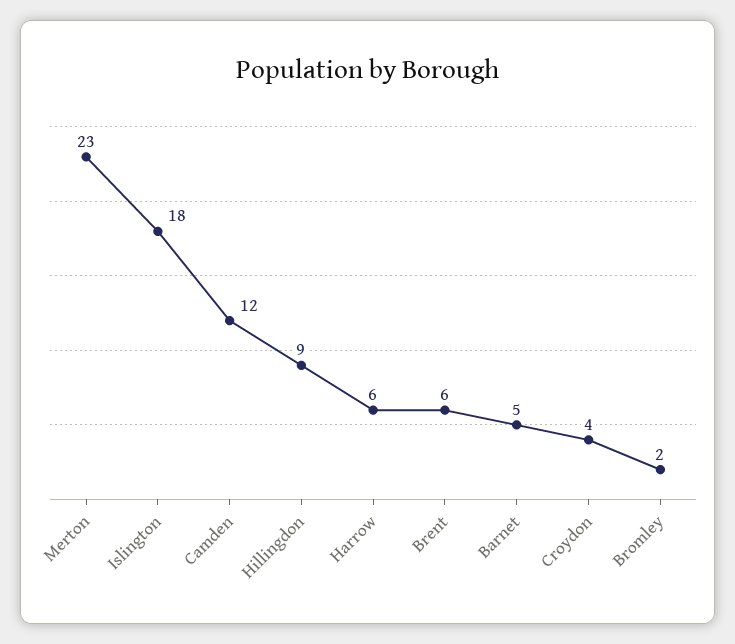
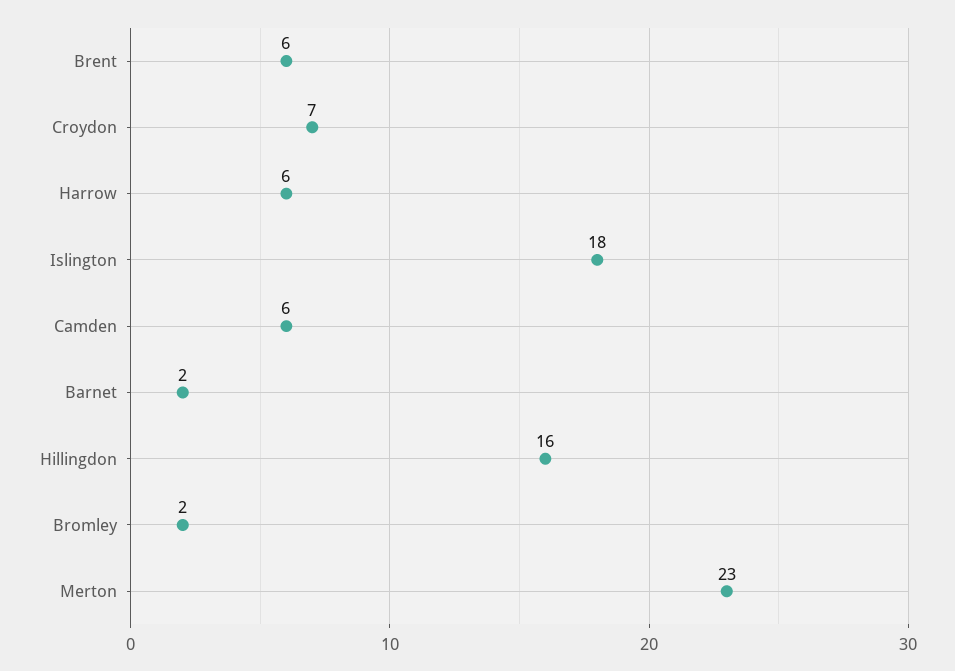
Camden: 12 -> 6
Hillingdon: 9 -> 16
Barnet: 5 -> 2
Croydon: 4 -> 7

